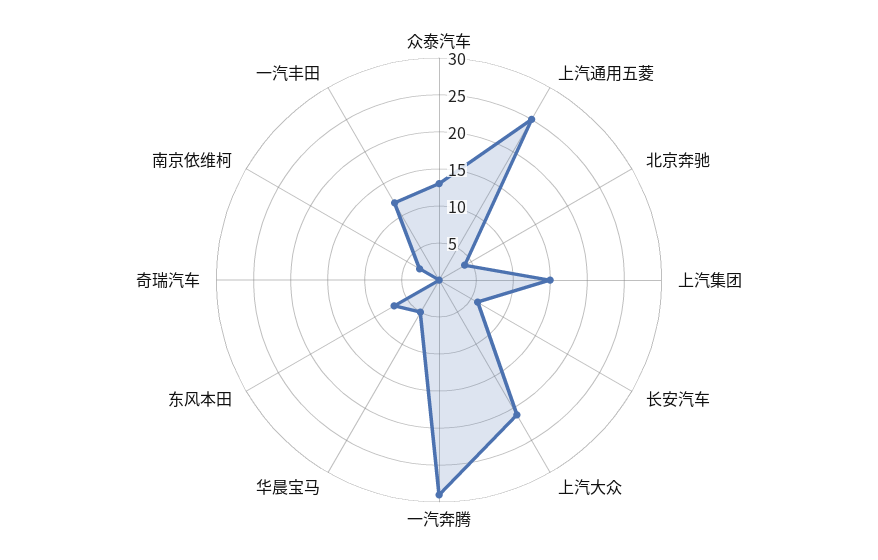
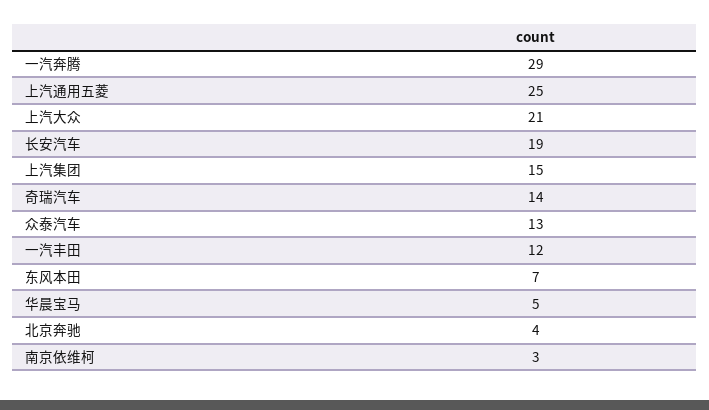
长安汽车: 5 -> 19
奇瑞汽车: 0 -> 14

